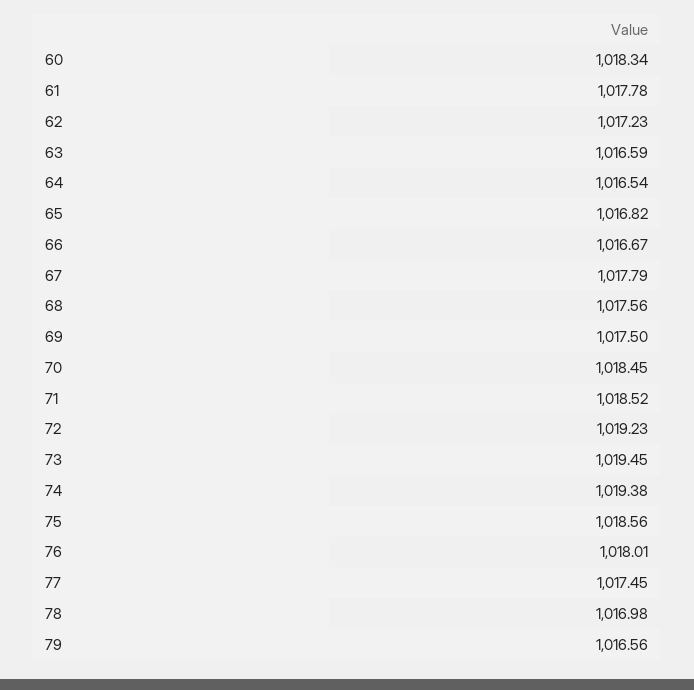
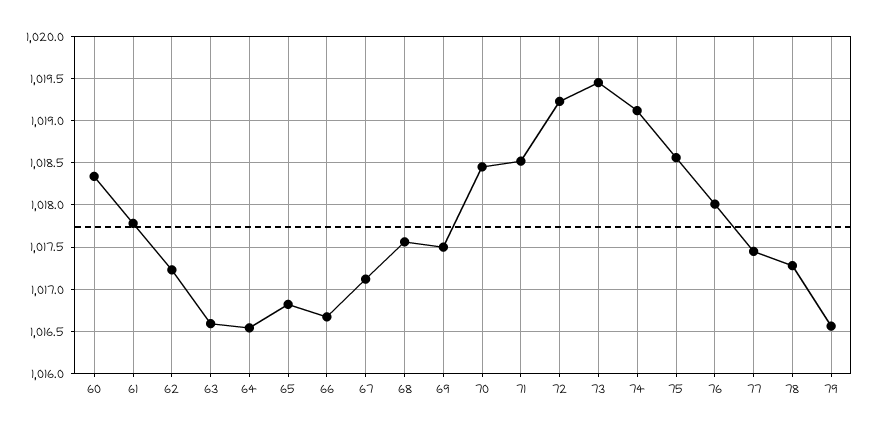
67: 1017.79 -> 1017.1
74: 1019.38 -> 1019.1
78: 1016.98 -> 1017.3

